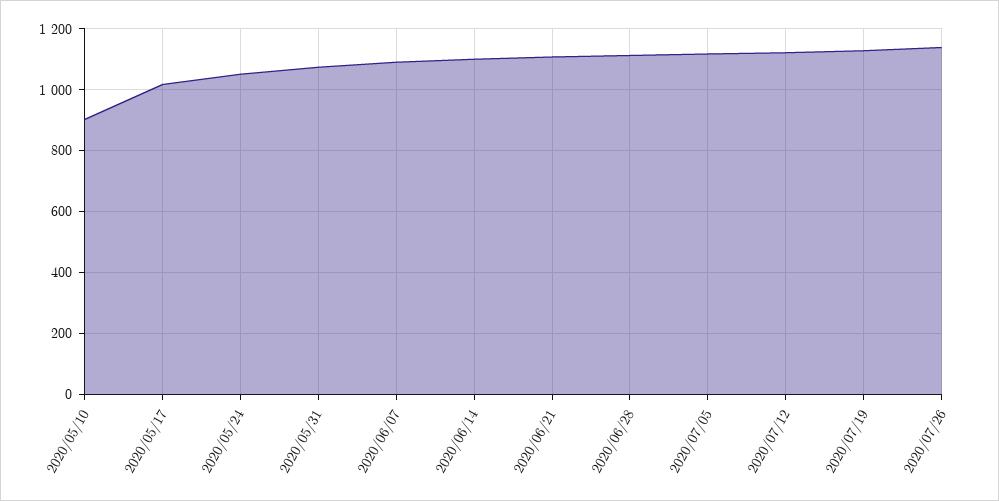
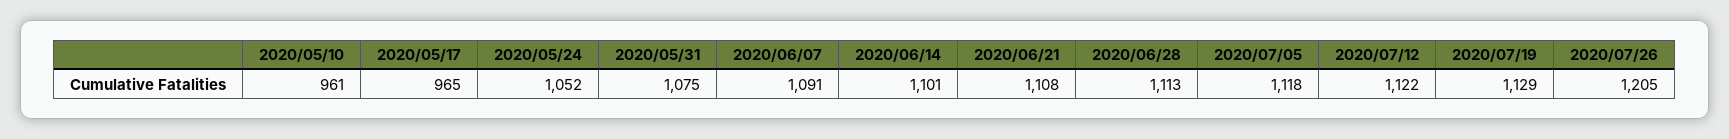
2020/05/10: 900 -> 961
2020/05/17: 1020 -> 965
2020/07/26: 1140 -> 1205

